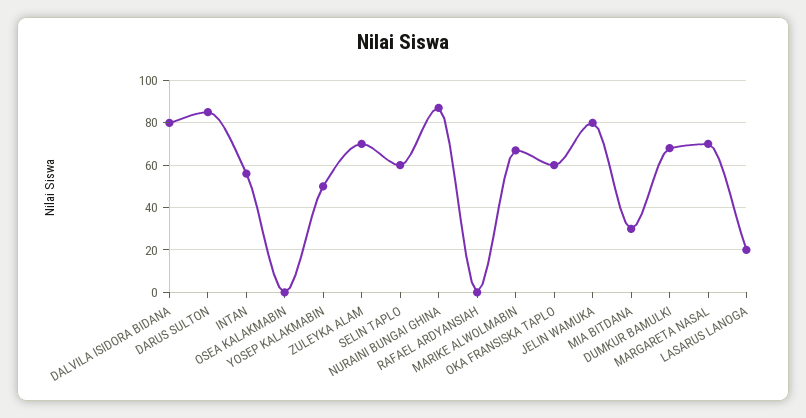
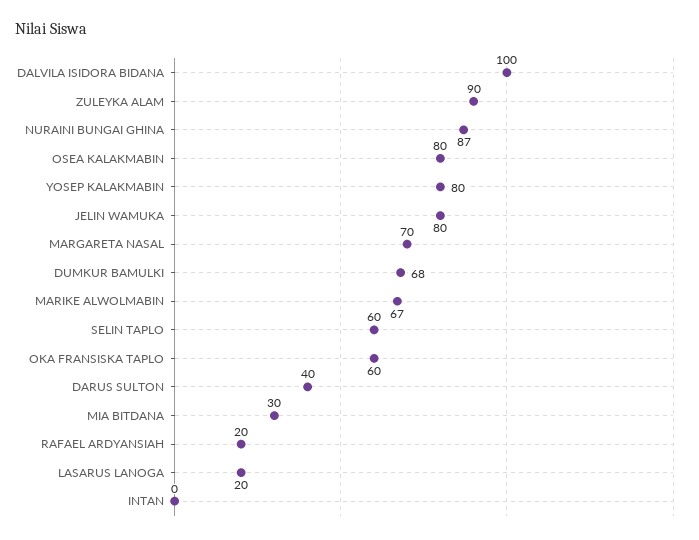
DALVILA ISIDORA BIDANA: 80 -> 100
DARUS SULTON: 85 -> 40
INTAN: 55 -> 0
OSEA KALAKMABIN: 0 -> 80
YOSEP KALAKMABIN: 50 -> 80
ZULEYKA ALAM: 70 -> 90
RAFAEL ARDYANSIAH: 0 -> 20

